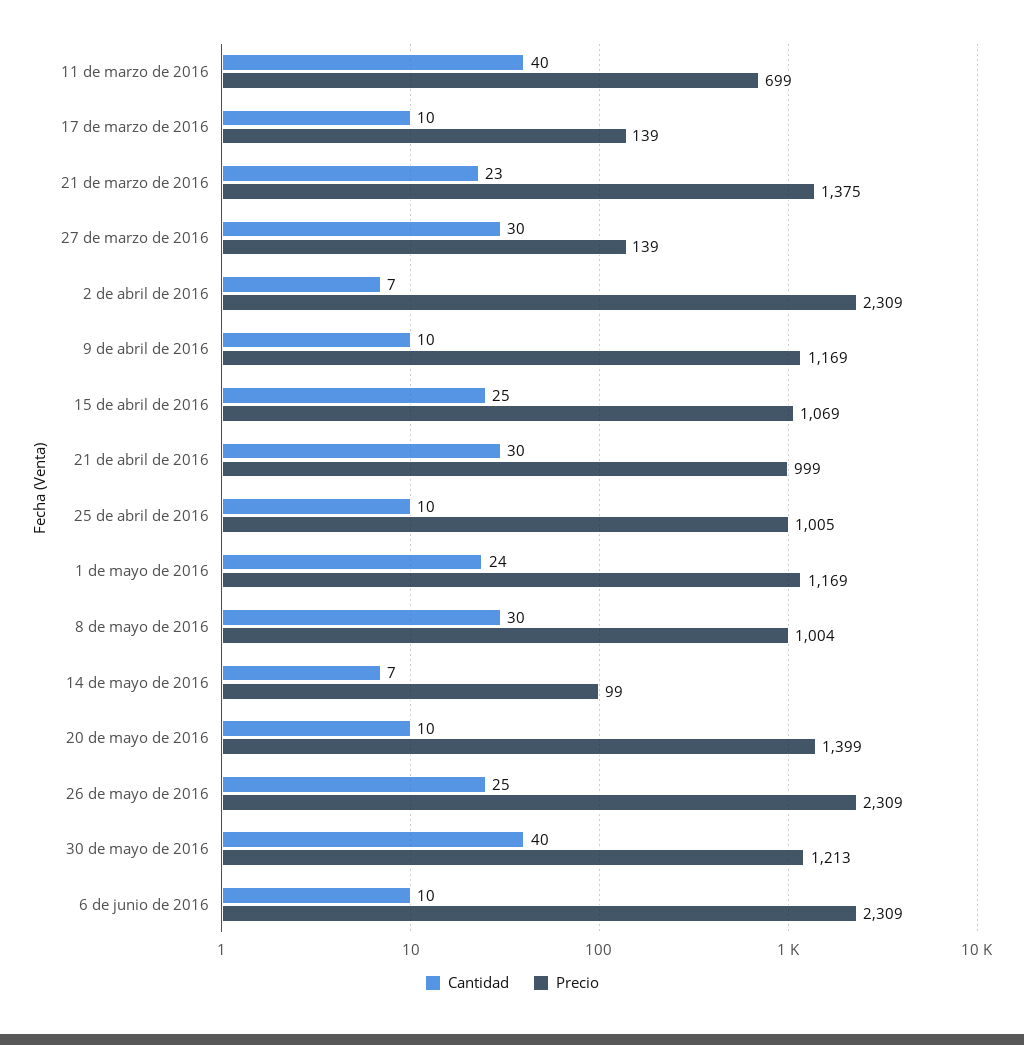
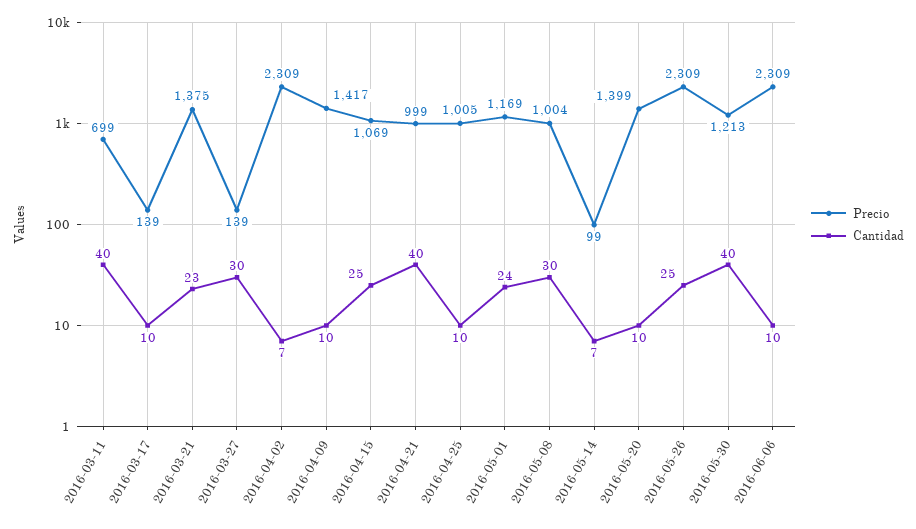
Precio, 9 de abril de 2016: 1169 -> 1417
Cantidad, 21 de abril de 2016: 30 -> 40

